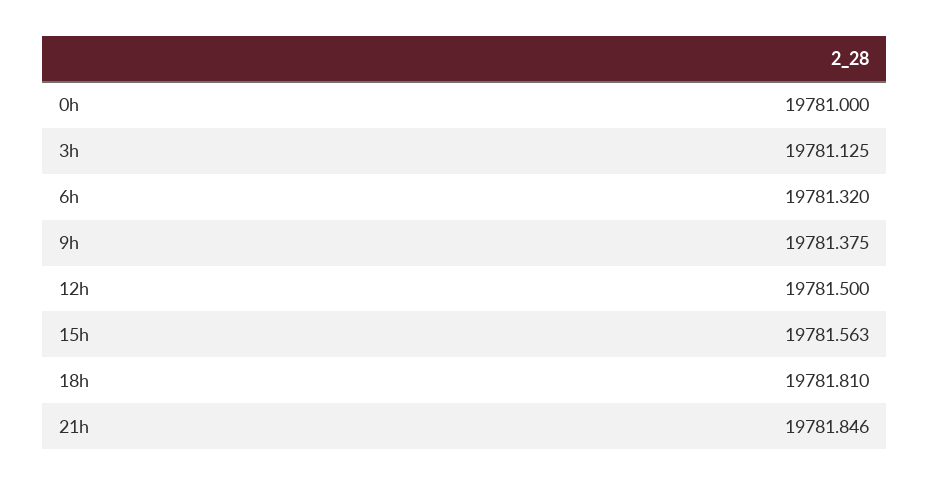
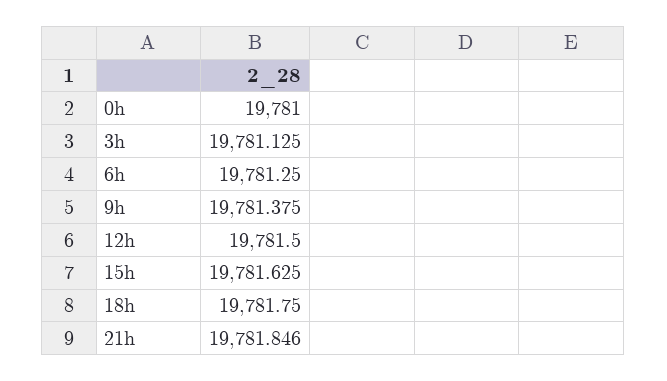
6h: 19781.32 -> 19781.25
15h: 19781.563 -> 19781.625
18h: 19781.81 -> 19781.75

